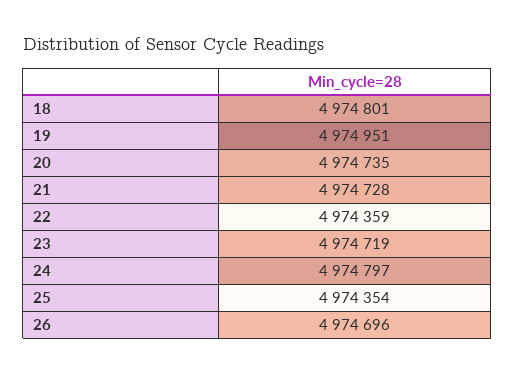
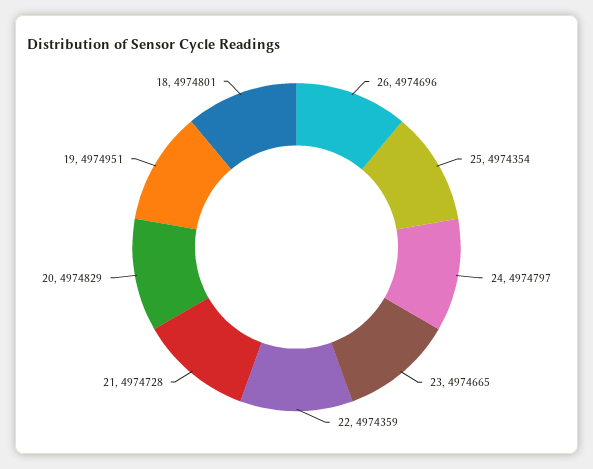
20: 4974735 -> 4974829
23: 4974719 -> 4974665

